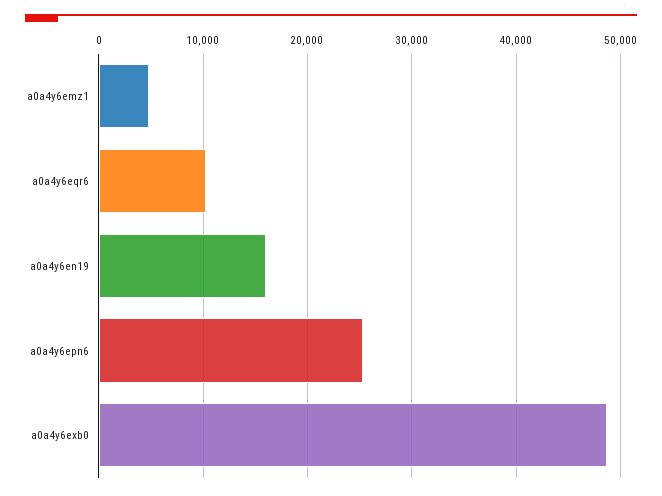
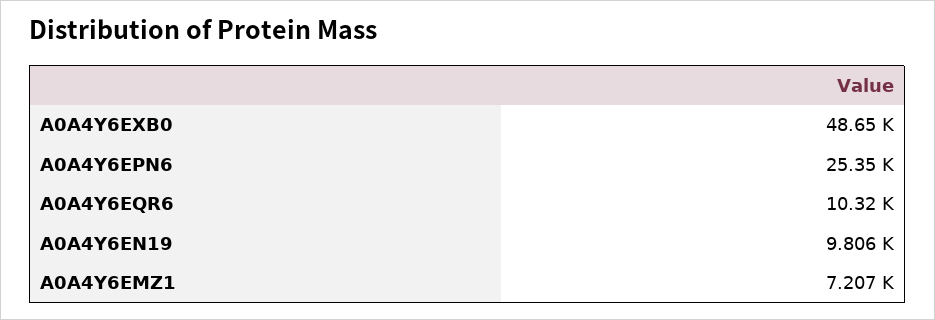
a0a4y6emz1: 5000 -> 7207
a0a4y6en19: 16000 -> 9806

